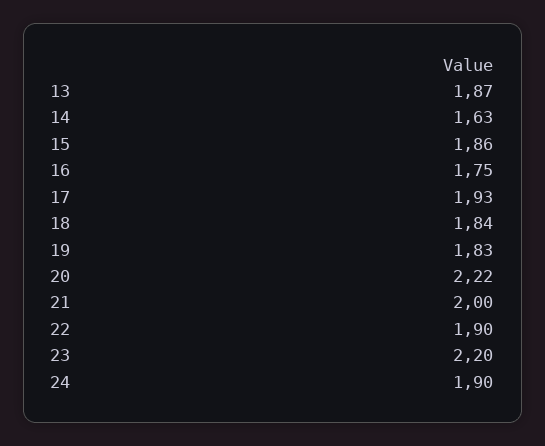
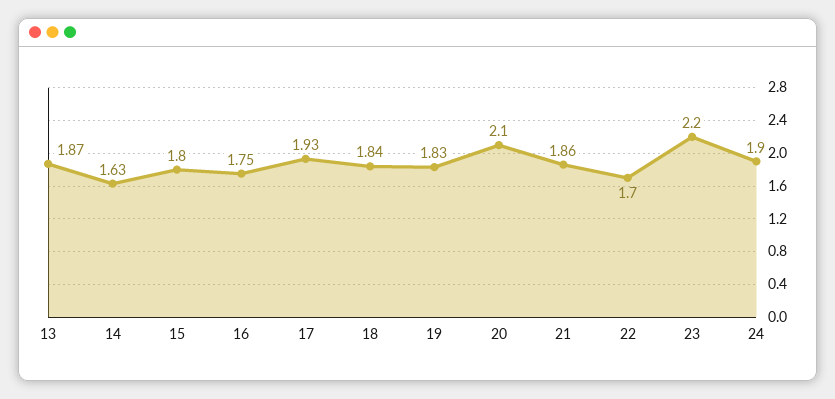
15: 1.86 -> 1.8
20: 2.22 -> 2.1
21: 2 -> 1.86
22: 1.9 -> 1.7

